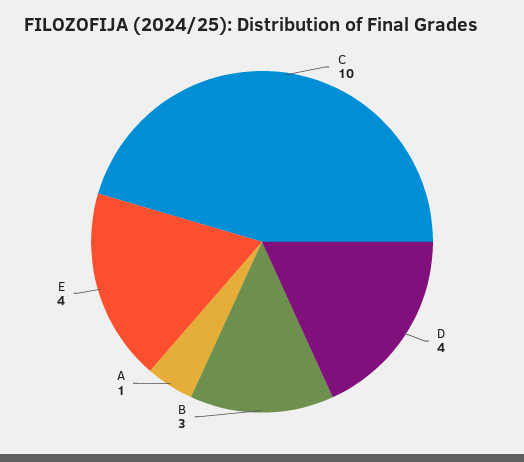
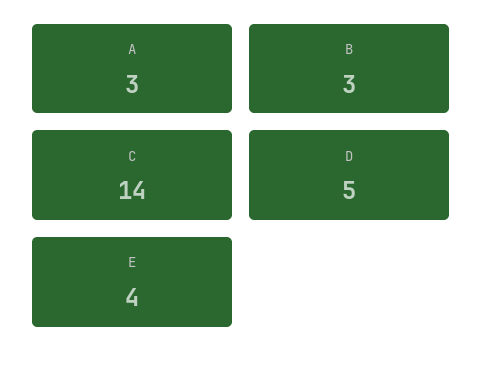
C: 10 -> 14
D: 4 -> 5
A: 1 -> 3

